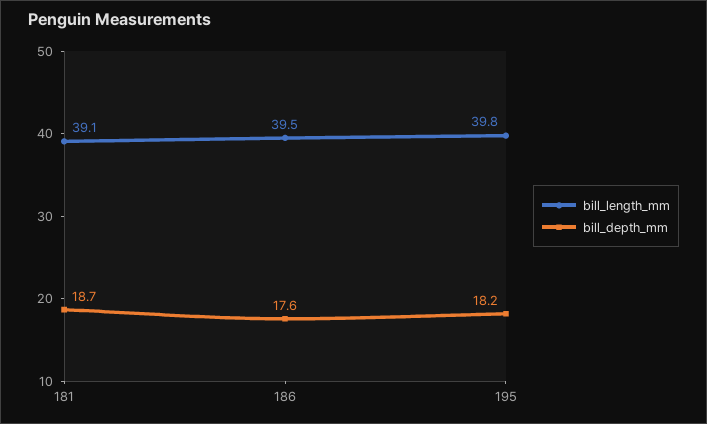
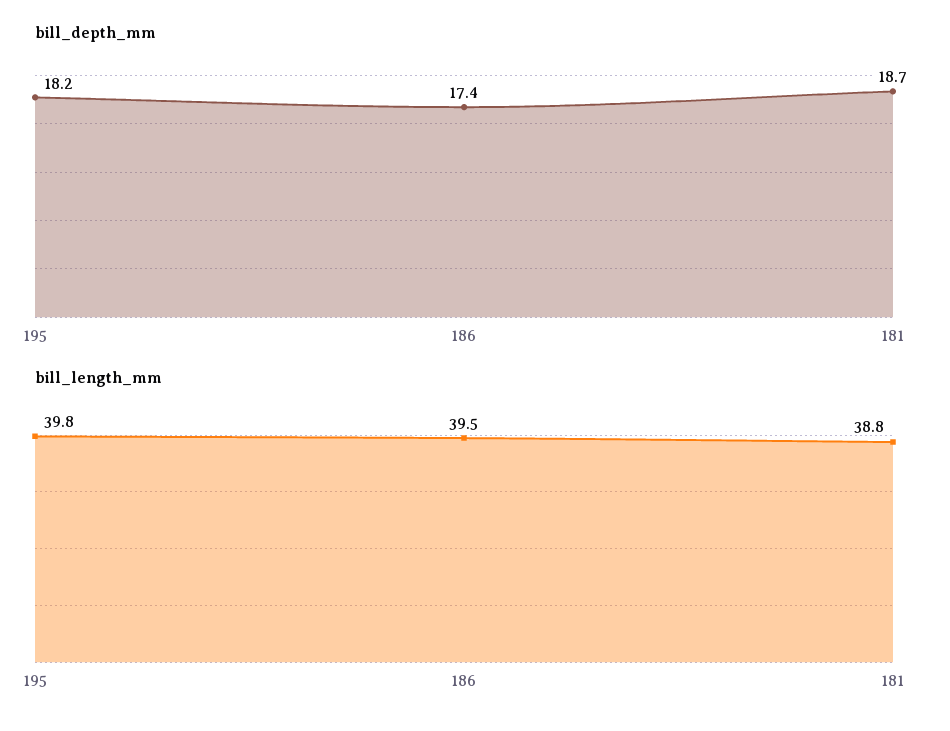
bill_length_mm, 181: 39.1 -> 38.8
bill_depth_mm, 186: 17.6 -> 17.4

